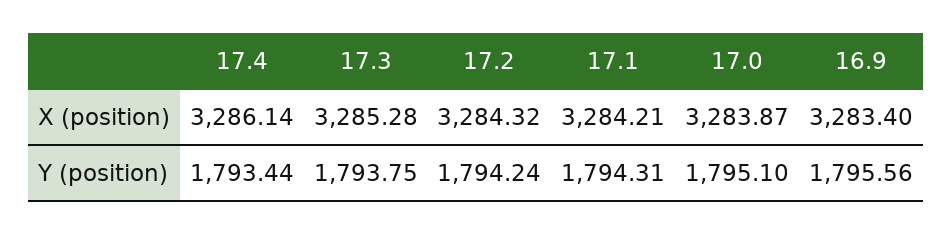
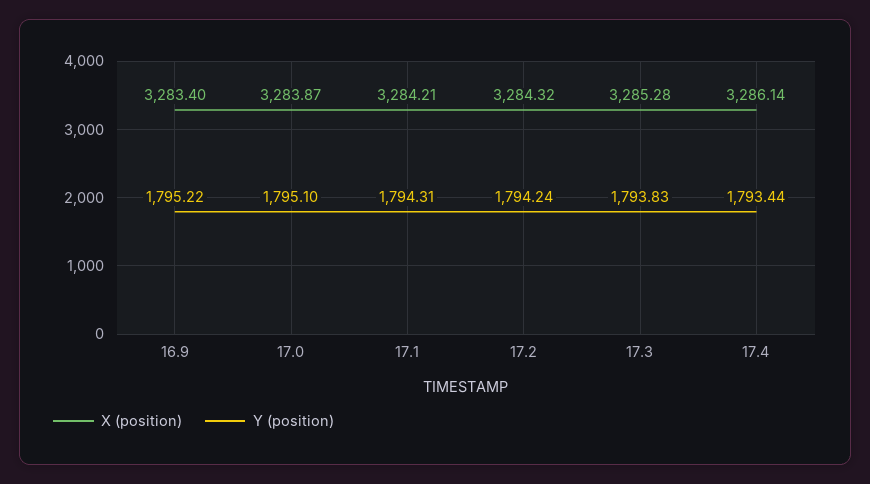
Y (position), 17.3: 1793.75 -> 1793.83
Y (position), 16.9: 1795.56 -> 1795.22

